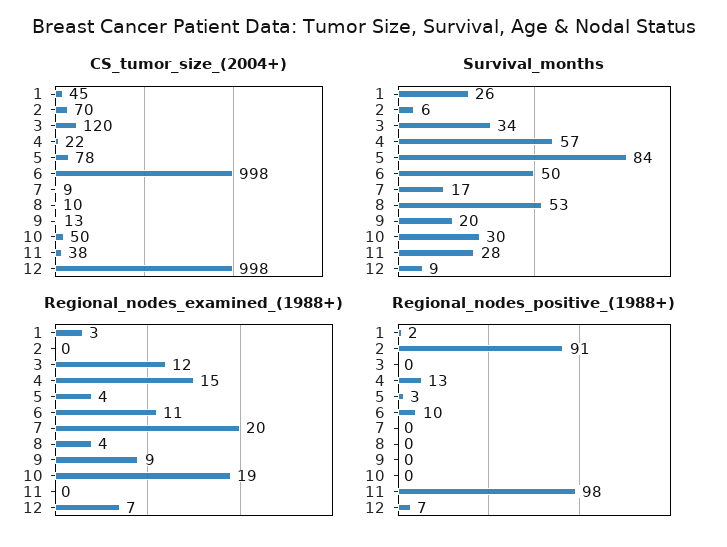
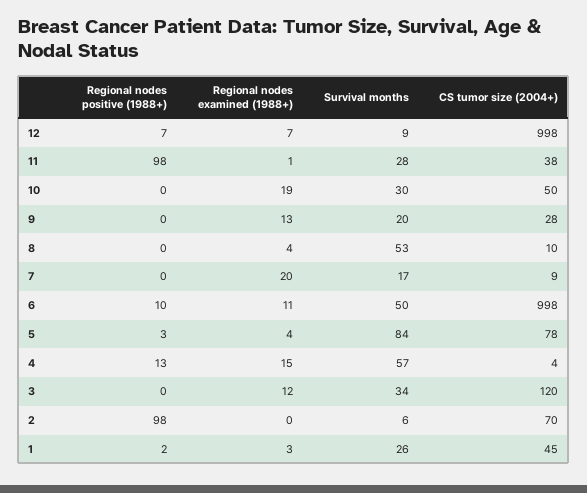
CS_tumor_size_(2004+), 4: 22 -> 4
CS_tumor_size_(2004+), 9: 13 -> 28
Regional_nodes_examined_(1988+), 9: 9 -> 13
Regional_nodes_examined_(1988+), 11: 0 -> 1
Regional_nodes_positive_(1988+), 2: 91 -> 98

